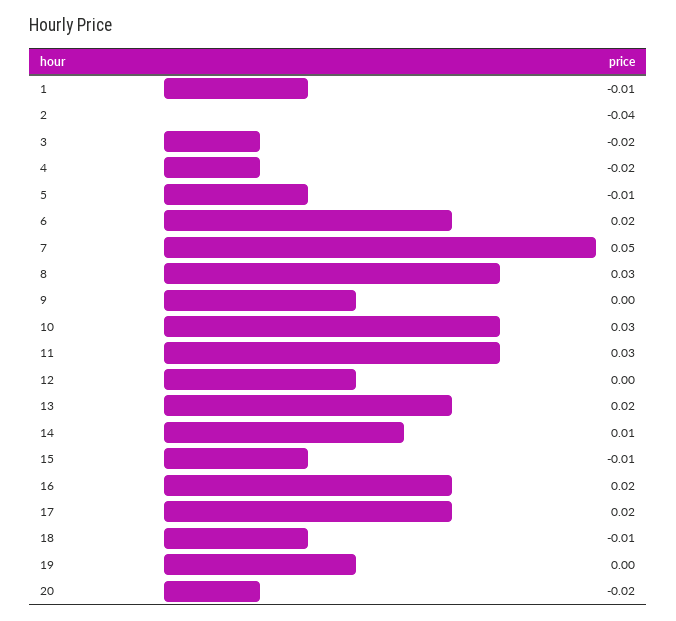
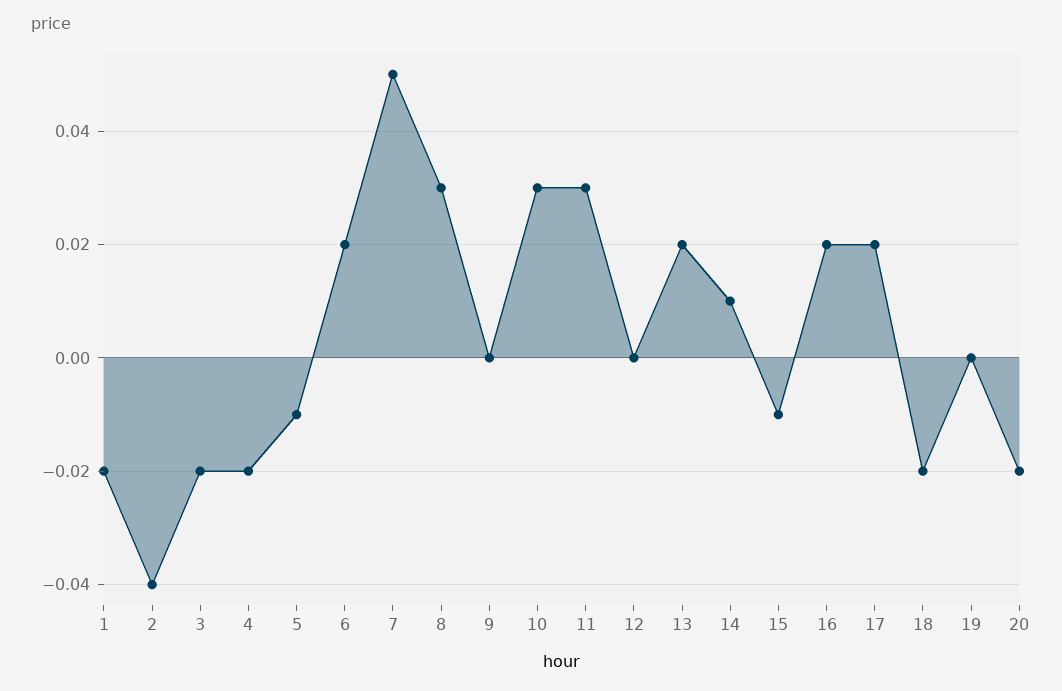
1: -0.01 -> -0.02
18: -0.01 -> -0.02

